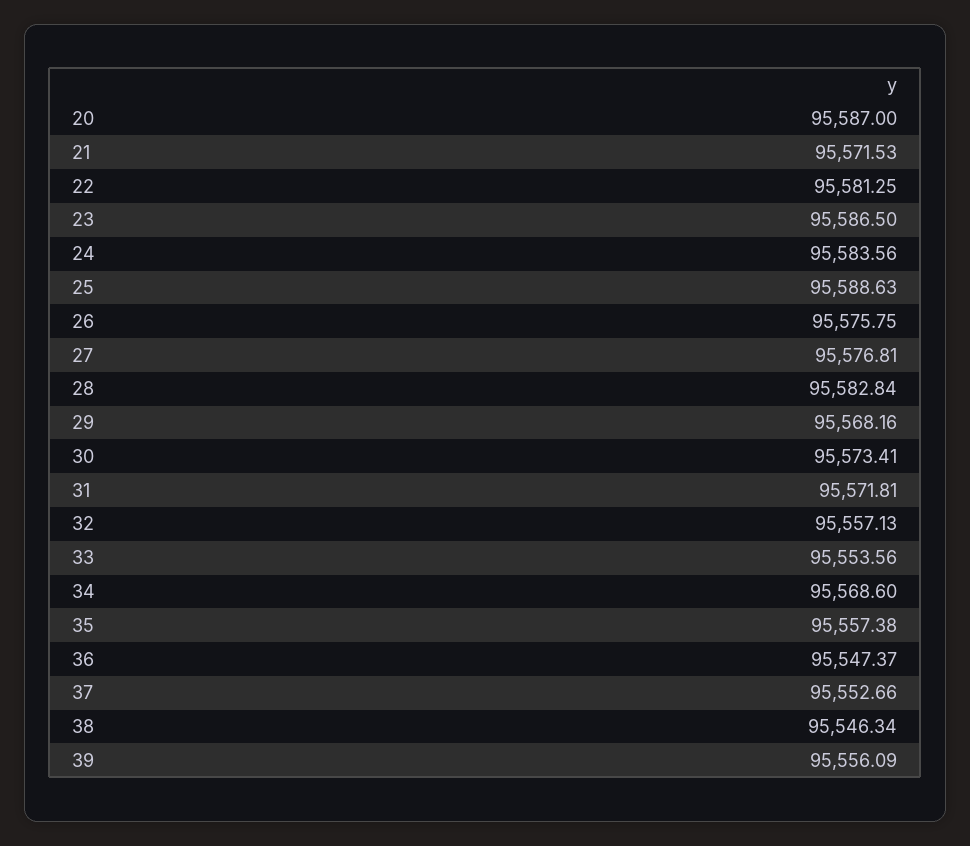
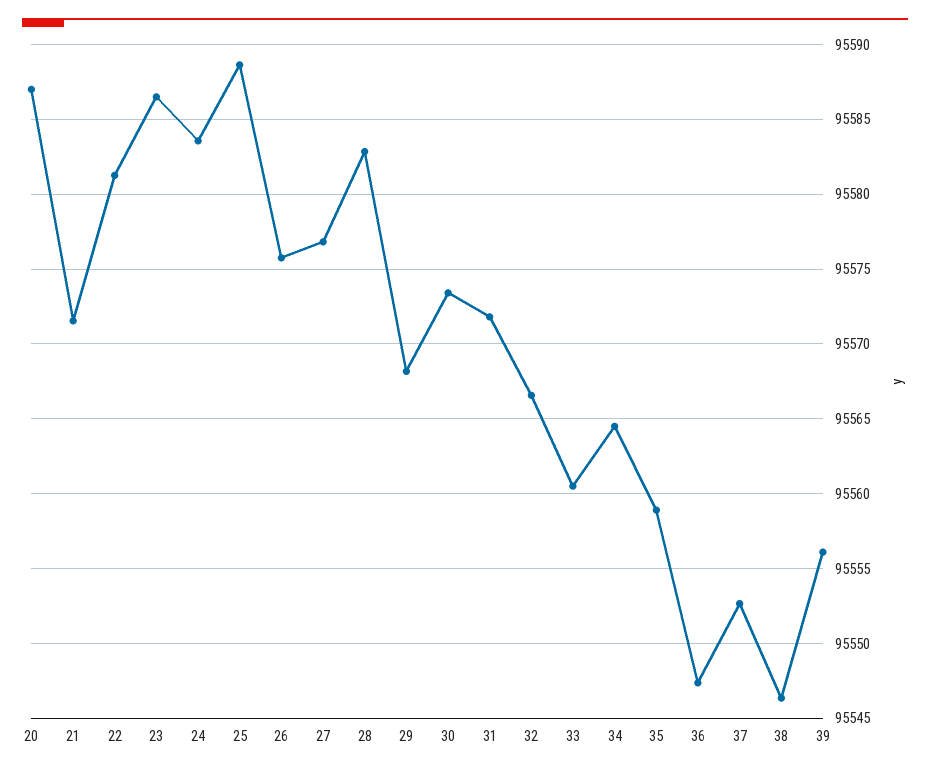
32: 95557.13 -> 95566.5
33: 95553.56 -> 95560.5
34: 95568.6 -> 95564.5
35: 95557.38 -> 95559

